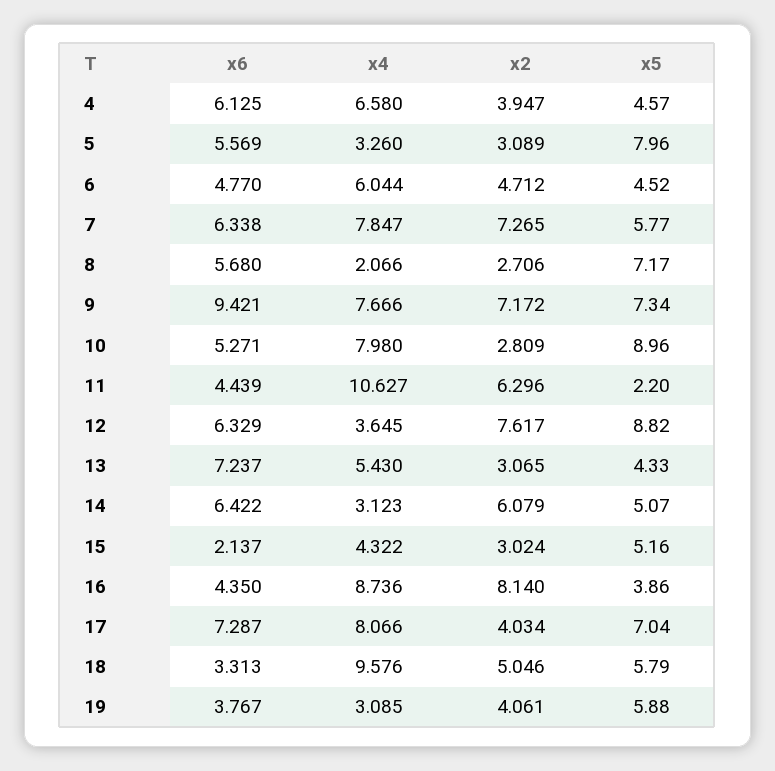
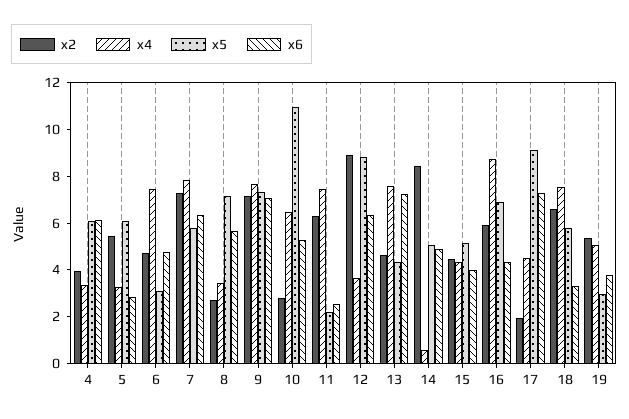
x4, 4: 6.58 -> 3.5
x5, 4: 4.57 -> 6
x6, 5: 5.569 -> 3
x2, 5: 3.089 -> 5.5
x5, 5: 7.96 -> 6
x4, 6: 6.044 -> 7.5
x5, 6: 4.52 -> 3
x4, 8: 2.066 -> 3.5
x6, 9: 9.421 -> 7
x4, 10: 7.98 -> 6.5
x5, 10: 8.96 -> 11
x6, 11: 4.439 -> 2.5
x4, 11: 10.627 -> 7.5
x2, 12: 7.617 -> 9
x4, 13: 5.43 -> 7.5
x2, 13: 3.065 -> 4.5
x6, 14: 6.422 -> 5
x4, 14: 3.123 -> 0.5
x2, 14: 6.079 -> 8.5
x6, 15: 2.137 -> 4
x2, 15: 3.024 -> 4.5
x2, 16: 8.14 -> 6
x5, 16: 3.86 -> 7
x4, 17: 8.066 -> 4.5
x2, 17: 4.034 -> 2
x5, 17: 7.04 -> 9
x4, 18: 9.576 -> 7.5
x2, 18: 5.046 -> 6.5
x4, 19: 3.085 -> 5
x2, 19: 4.061 -> 5.5
x5, 19: 5.88 -> 3

